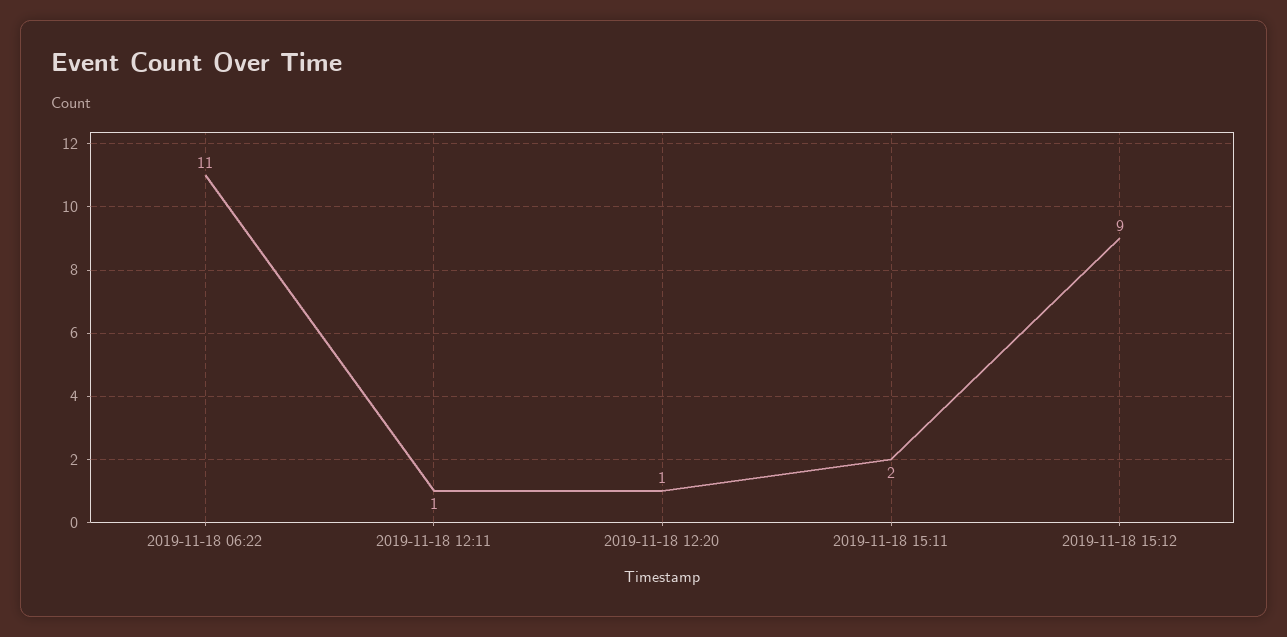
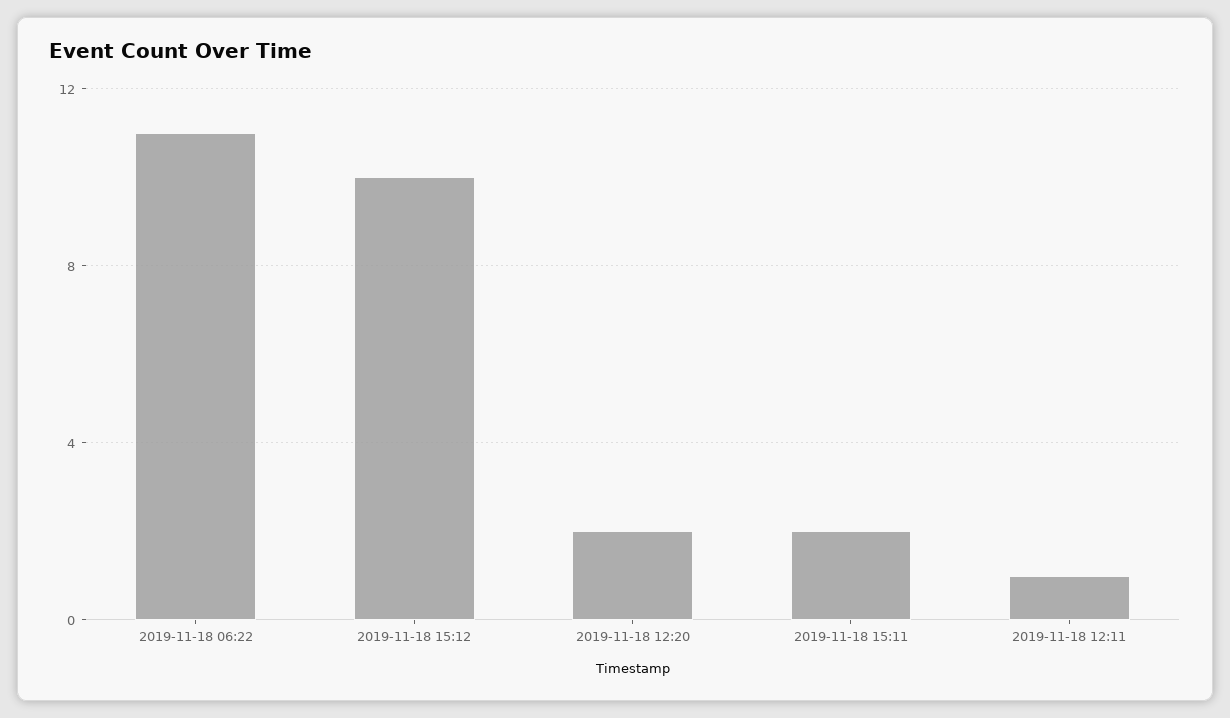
2019-11-18 12:20: 1 -> 2
2019-11-18 15:12: 9 -> 10

